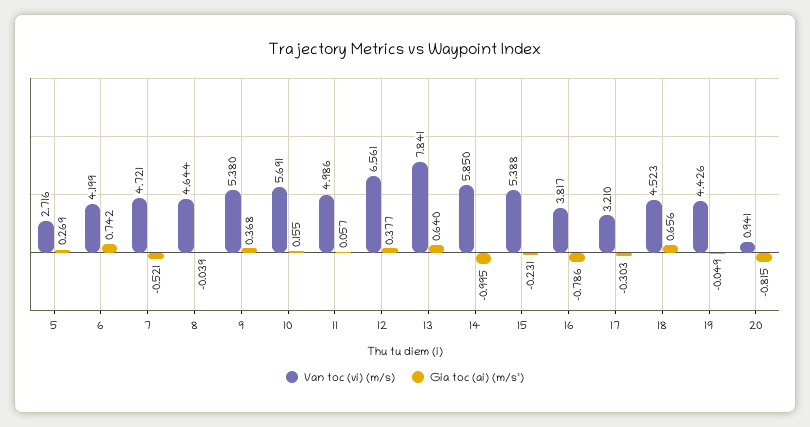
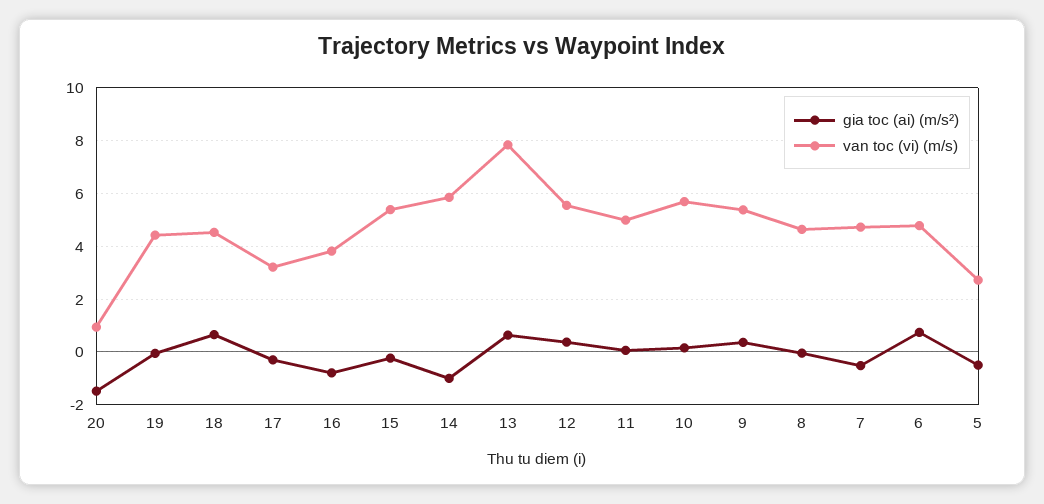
Gia toc (ai) (m/s²), 5: 0.269 -> -0.5
Van toc (vi) (m/s), 6: 4.199 -> 4.75
Van toc (vi) (m/s), 12: 6.561 -> 5.5
Gia toc (ai) (m/s²), 20: -0.815 -> -1.5

